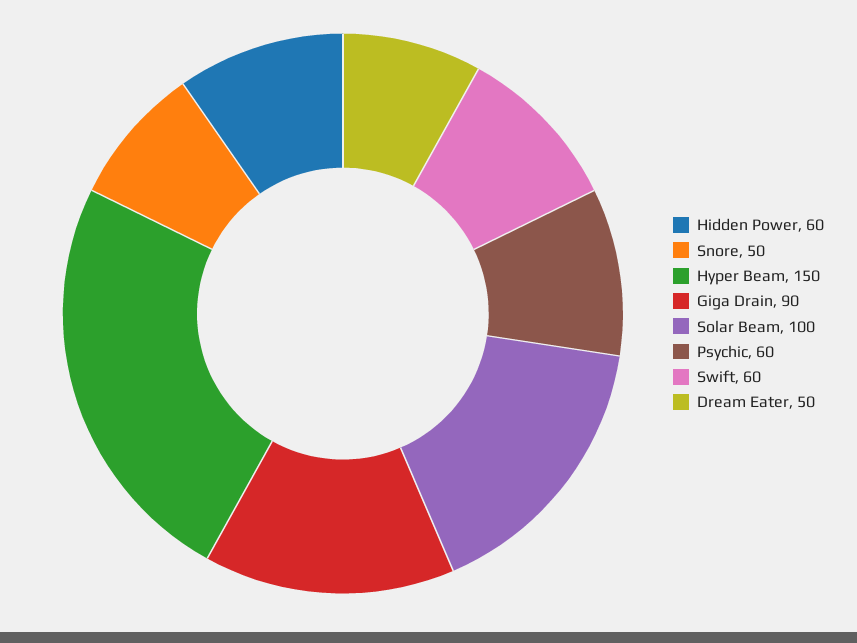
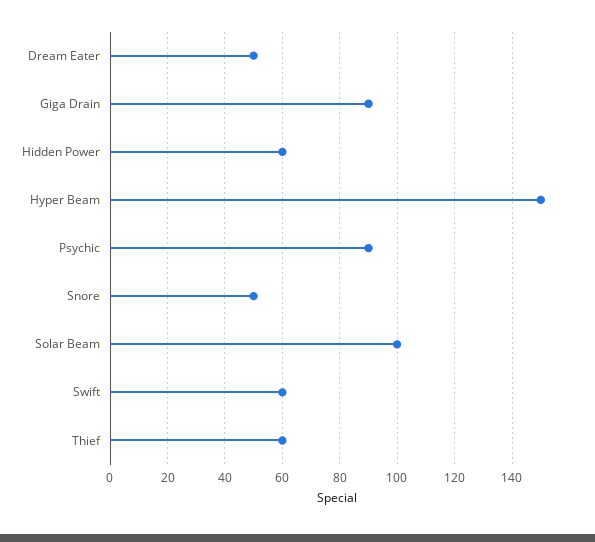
Psychic: 60 -> 90
Thief: none -> 60

